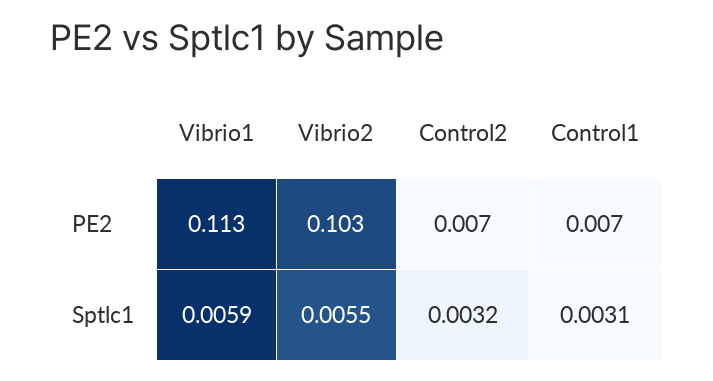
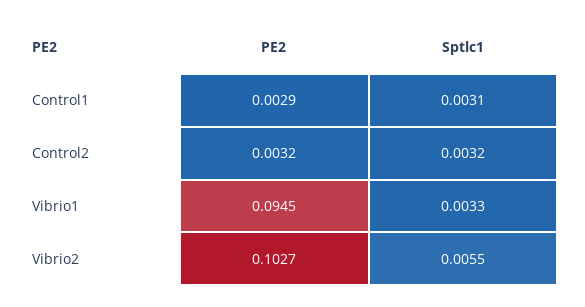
Vibrio1, PE2: 0.113 -> 0.0945
Control2, PE2: 0.007 -> 0.0032
Control1, PE2: 0.007 -> 0.0029
Vibrio1, Sptlc1: 0.0059 -> 0.0033

